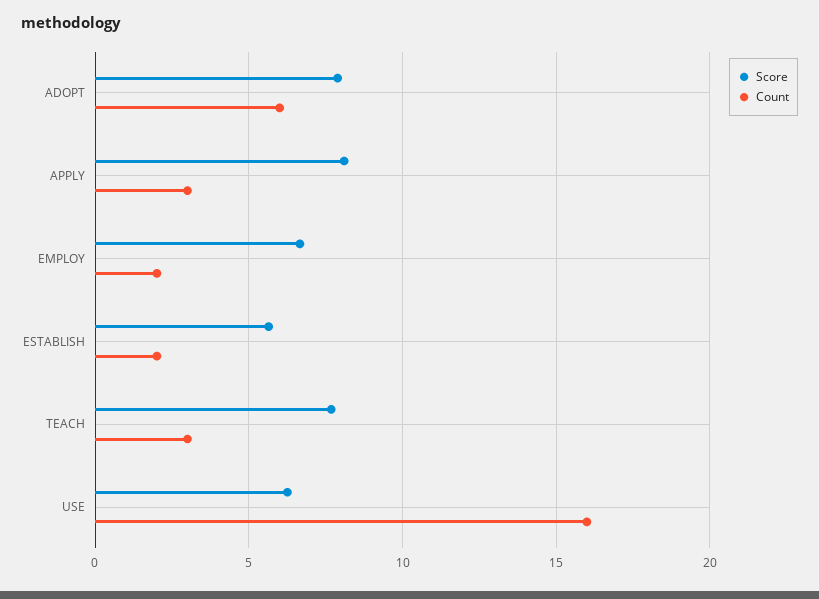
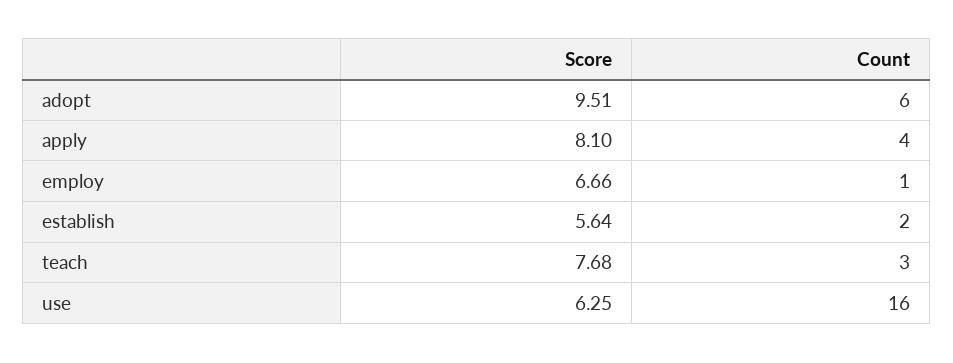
Score, ADOPT: 8 -> 9.51
Count, APPLY: 3 -> 4
Count, EMPLOY: 2 -> 1

